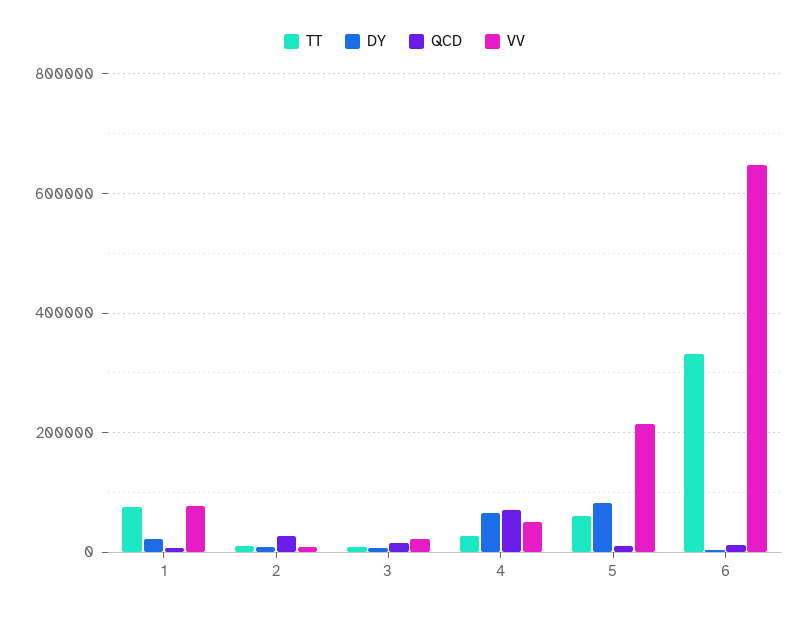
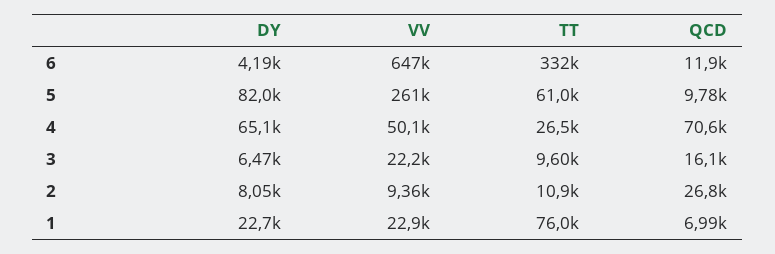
VV, 1: 80000 -> 22900
VV, 5: 220000 -> 261000

